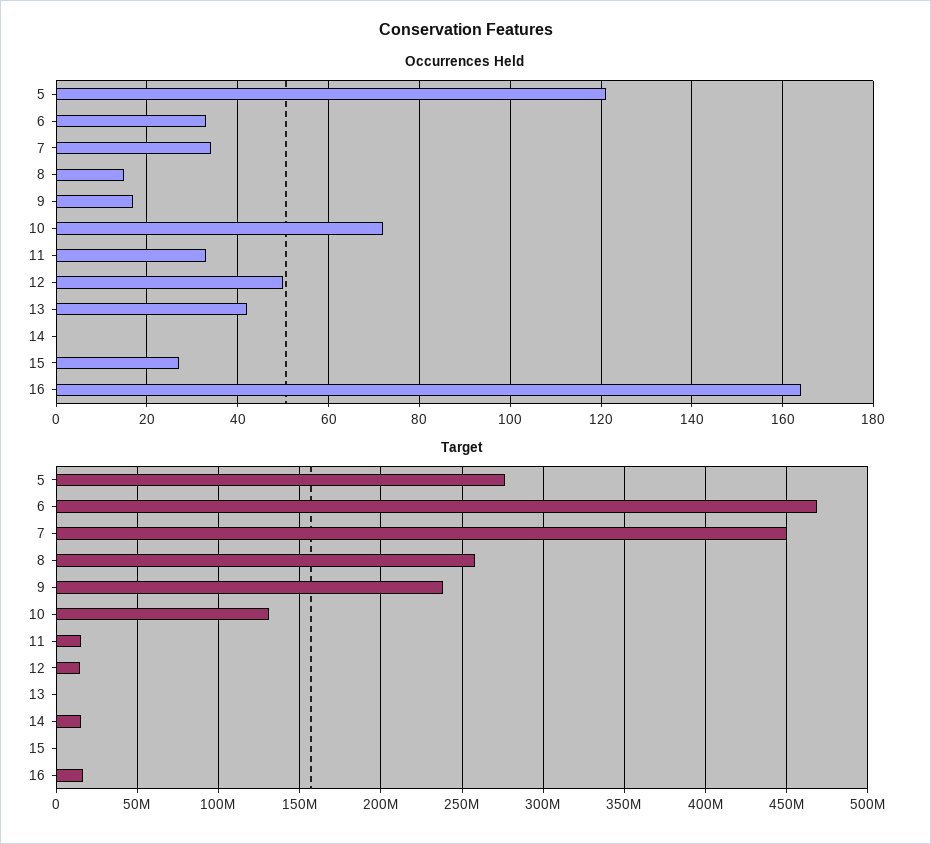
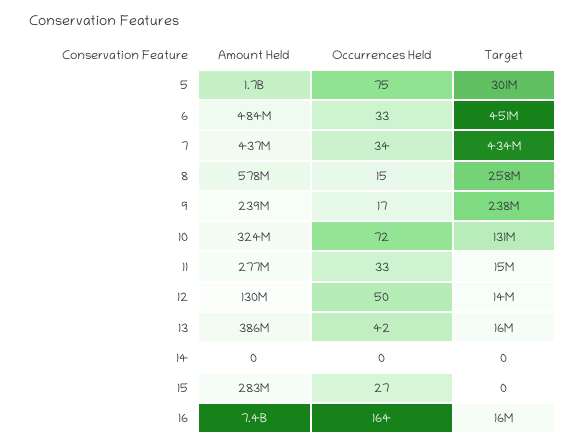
Occurrences Held, 5: 120 -> 75
Target, 5: 275000000 -> 301000000
Target, 6: 470000000 -> 451000000
Target, 7: 450000000 -> 434000000
Target, 13: 0 -> 16000000
Target, 14: 15000000 -> 0
Amount Held, 5: none -> 1700000000
Amount Held, 6: none -> 484000000
Amount Held, 7: none -> 437000000
Amount Held, 8: none -> 578000000
Amount Held, 9: none -> 239000000
Amount Held, 10: none -> 324000000
Amount Held, 11: none -> 277000000
Amount Held, 12: none -> 130000000
Amount Held, 13: none -> 386000000
Amount Held, 14: none -> 0
Amount Held, 15: none -> 283000000
Amount Held, 16: none -> 7400000000

